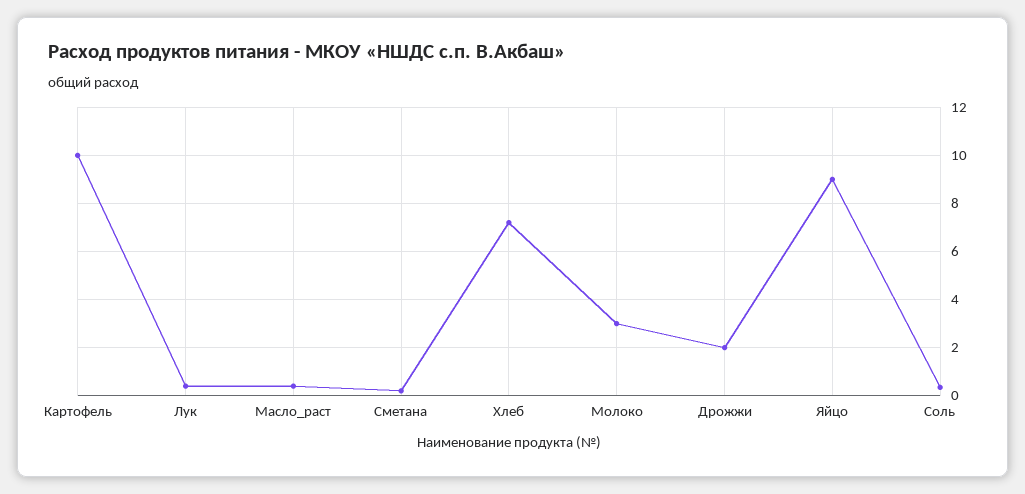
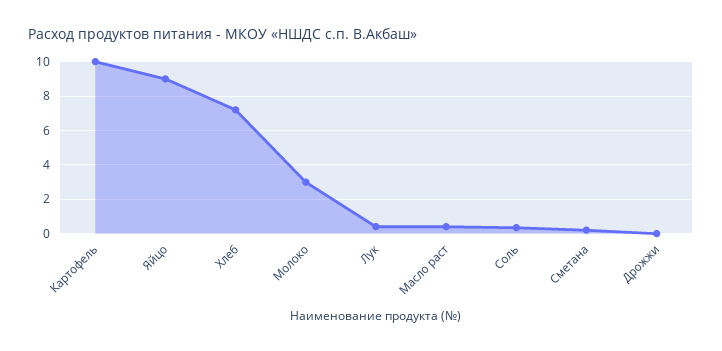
Дрожжи: 2 -> 0

